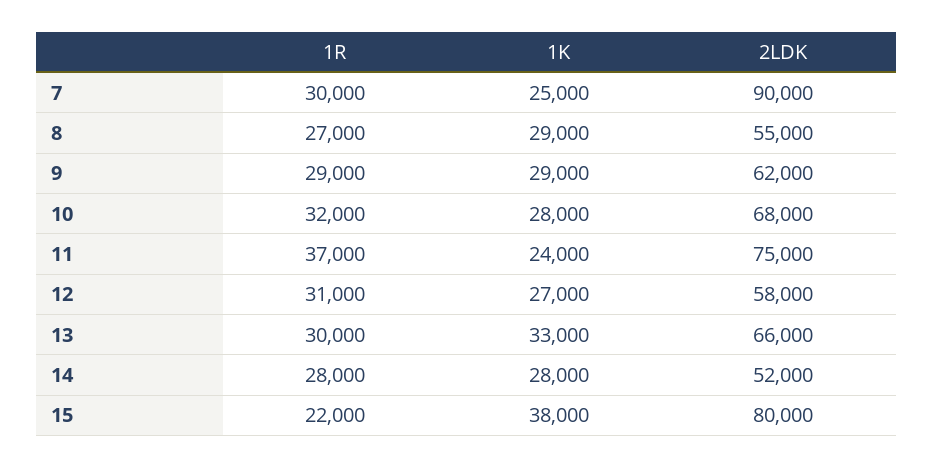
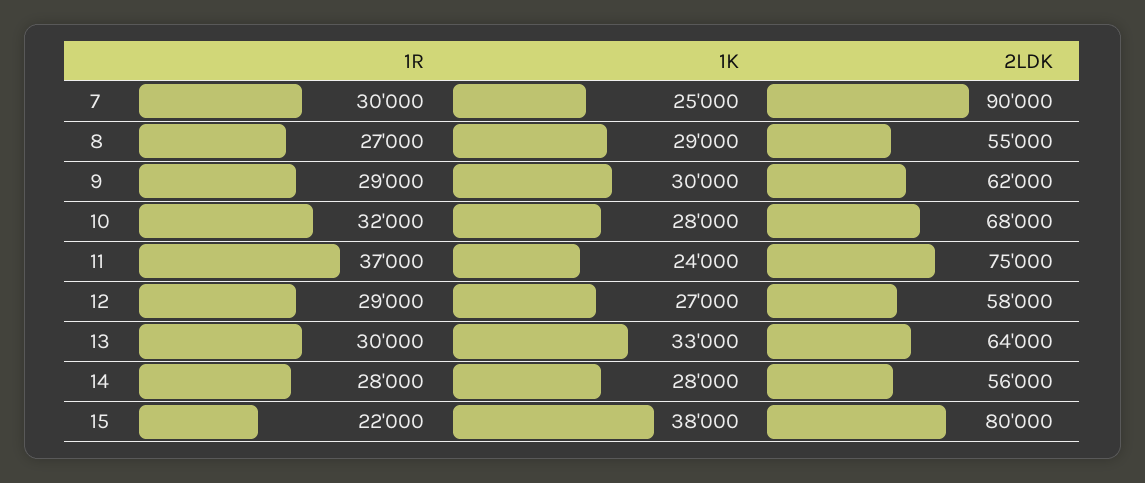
1K, 9: 29000 -> 30000
1R, 12: 31000 -> 29000
2LDK, 13: 66000 -> 64000
2LDK, 14: 52000 -> 56000

